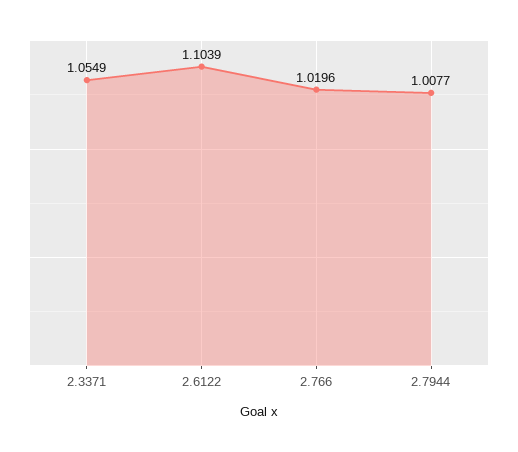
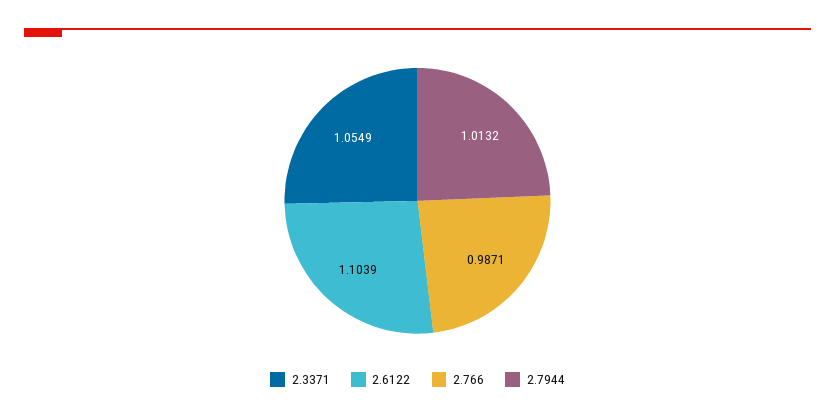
2.766: 1.0196 -> 0.9871
2.7944: 1.0077 -> 1.0132

